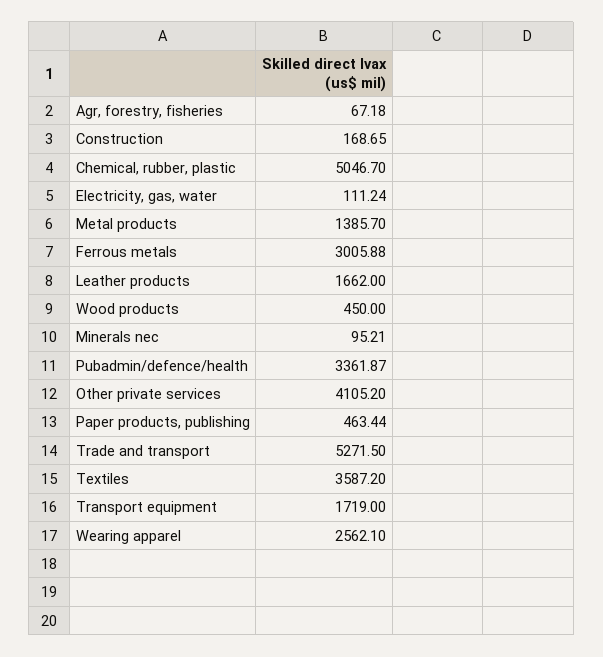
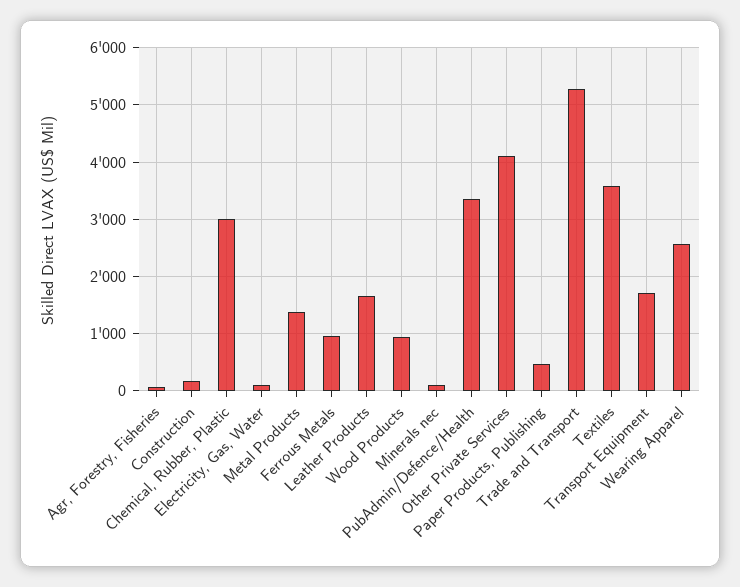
Chemical, rubber, plastic: 5046.7 -> 3000
Ferrous metals: 3005.88 -> 1000
Wood products: 450 -> 1000

